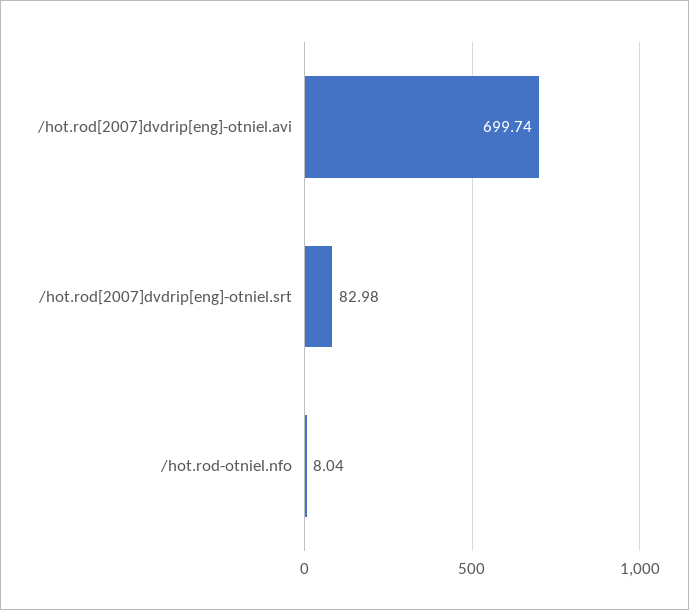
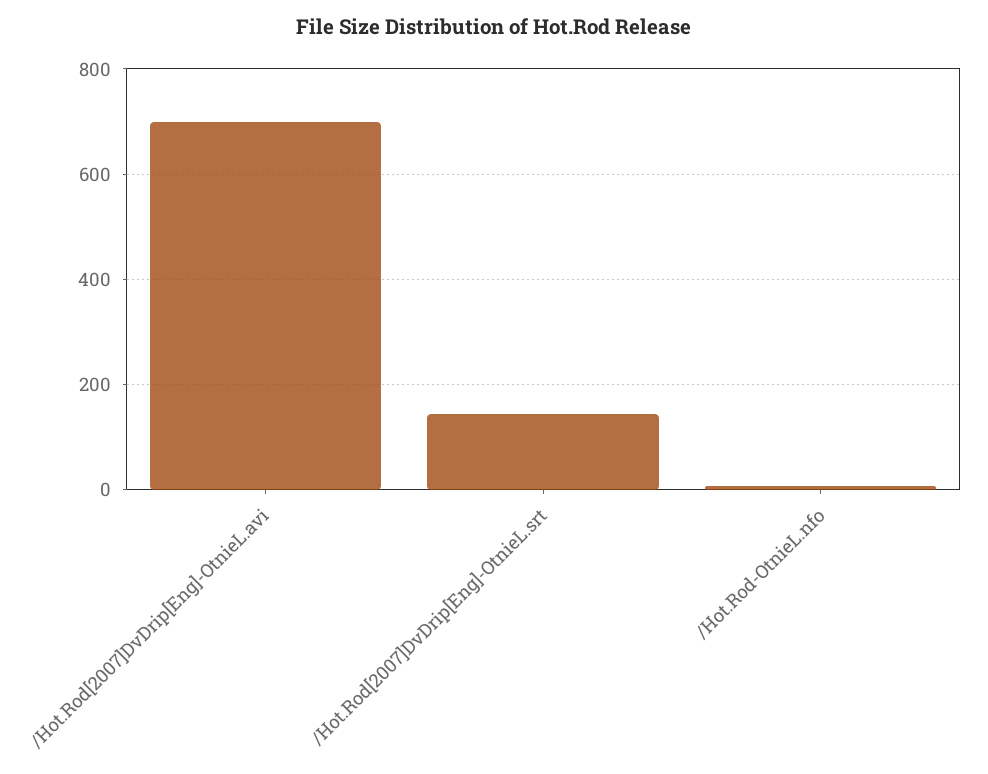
/hot.rod[2007]dvdrip[eng]-otniel.srt: 82.98 -> 140

